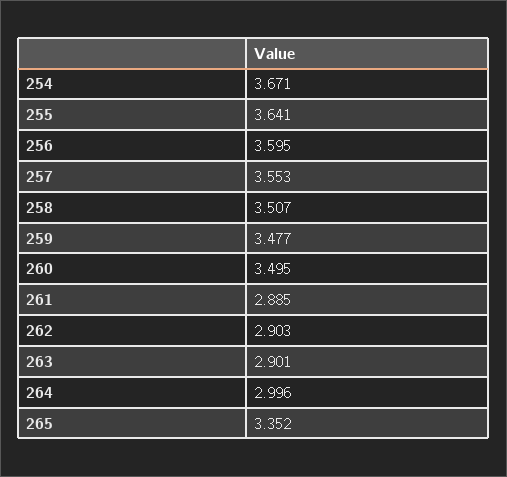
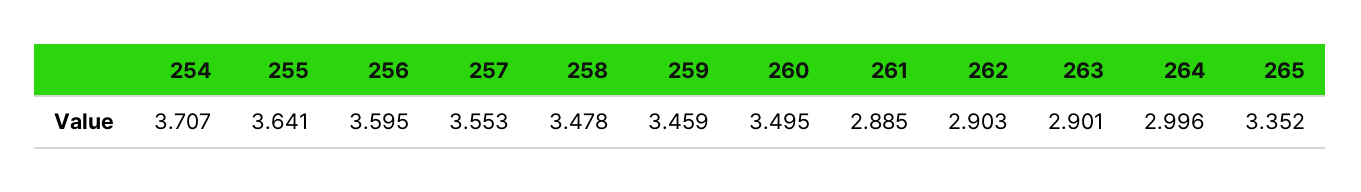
254: 3.671 -> 3.707
258: 3.507 -> 3.478
259: 3.477 -> 3.459

